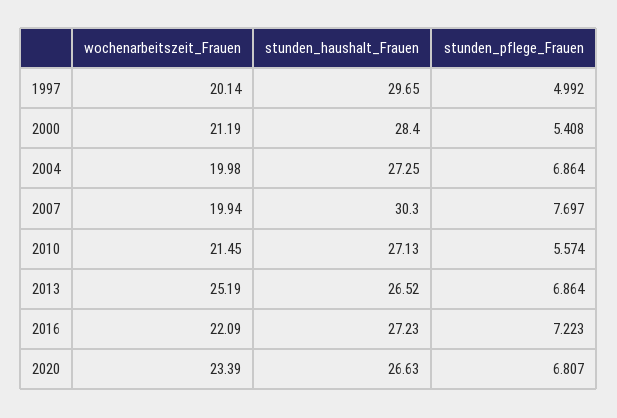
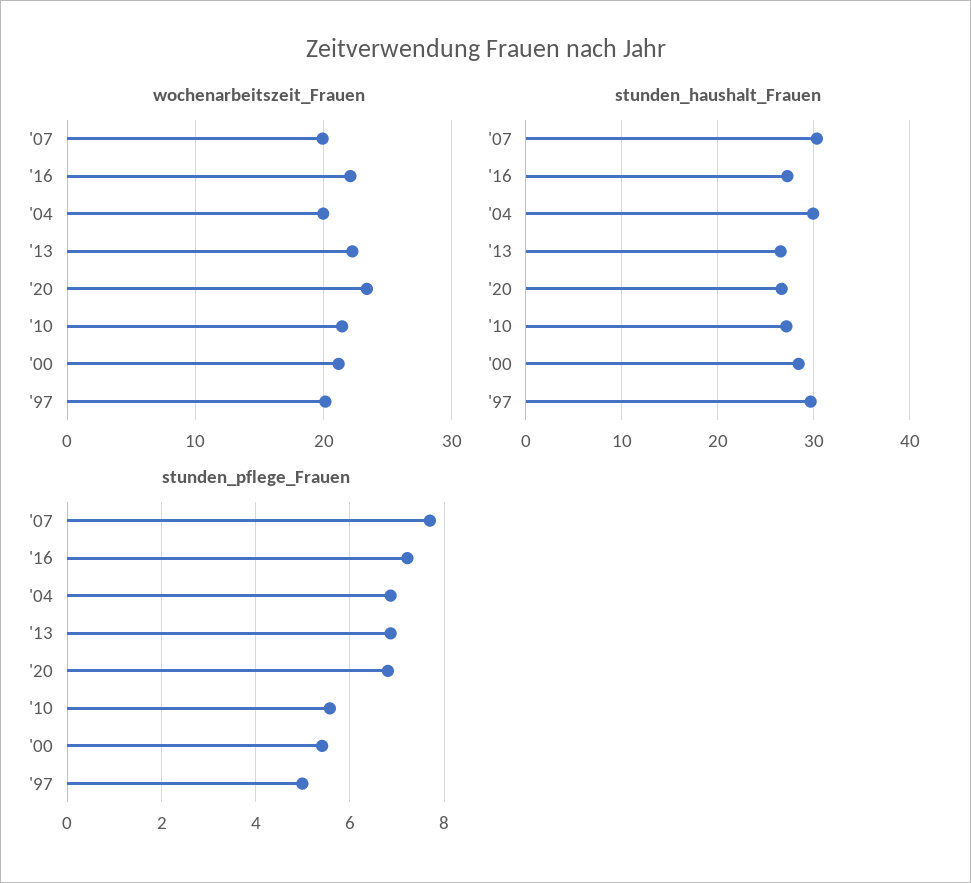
stunden_haushalt_Frauen, 2004: 27.25 -> 30
wochenarbeitszeit_Frauen, 2013: 25.19 -> 22

